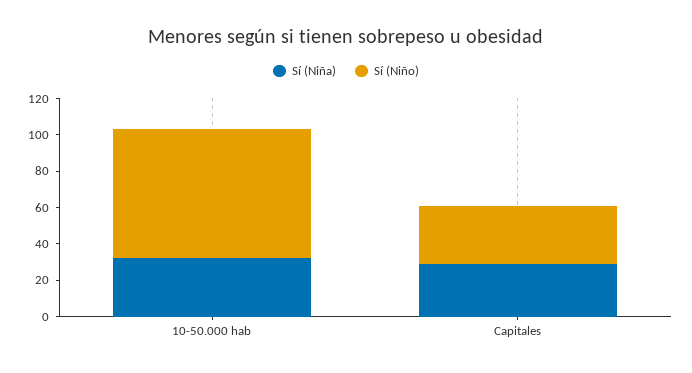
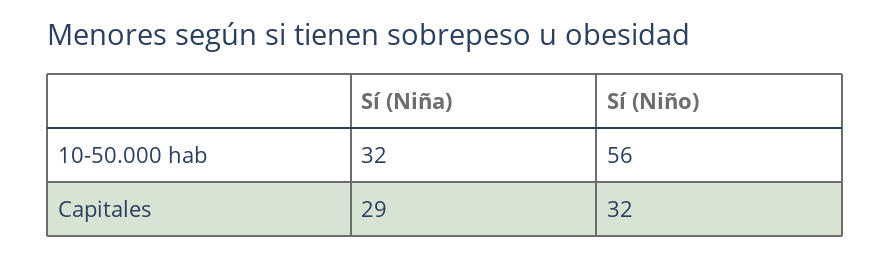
Sí (Niño), 10-50.000 hab: 70 -> 56

